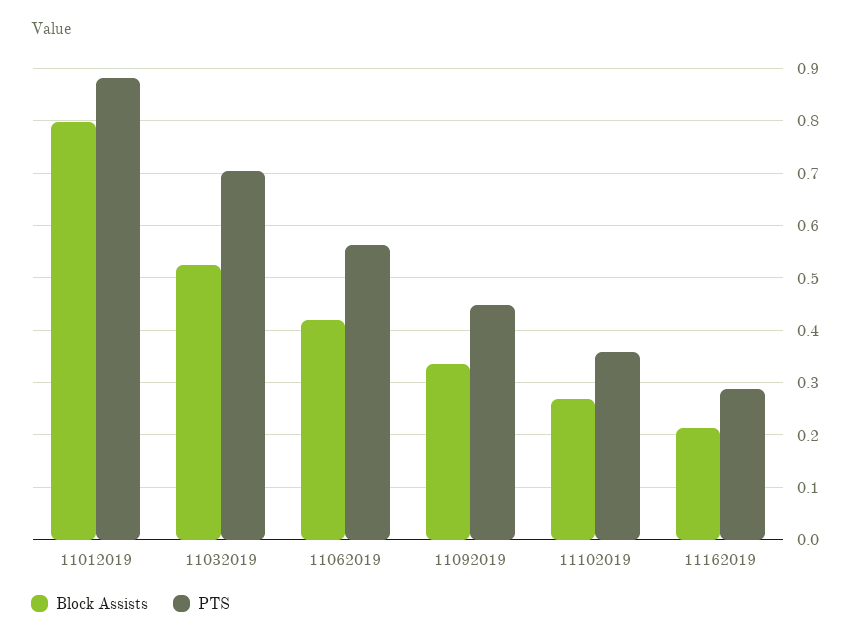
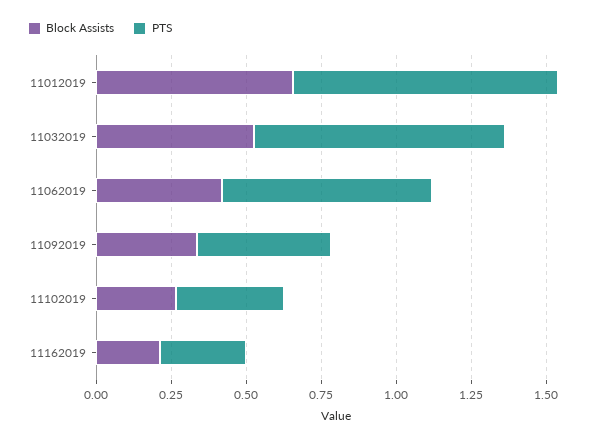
Block Assists, 11012019: 0.8 -> 0.65
PTS, 11032019: 0.7 -> 0.85
PTS, 11062019: 0.56 -> 0.7

